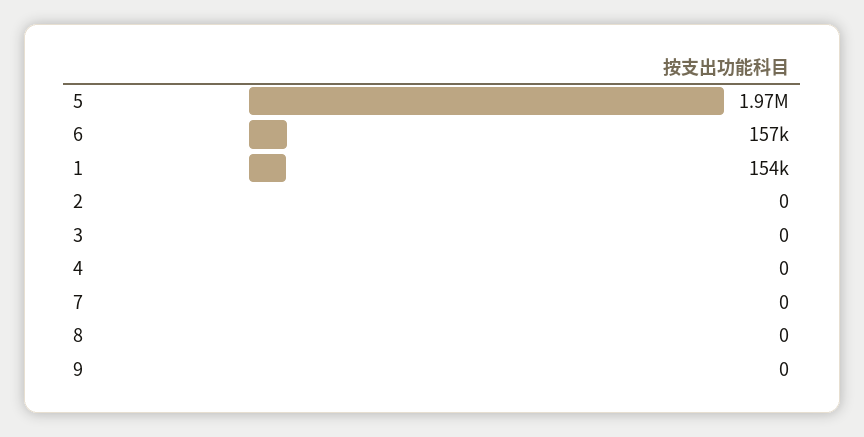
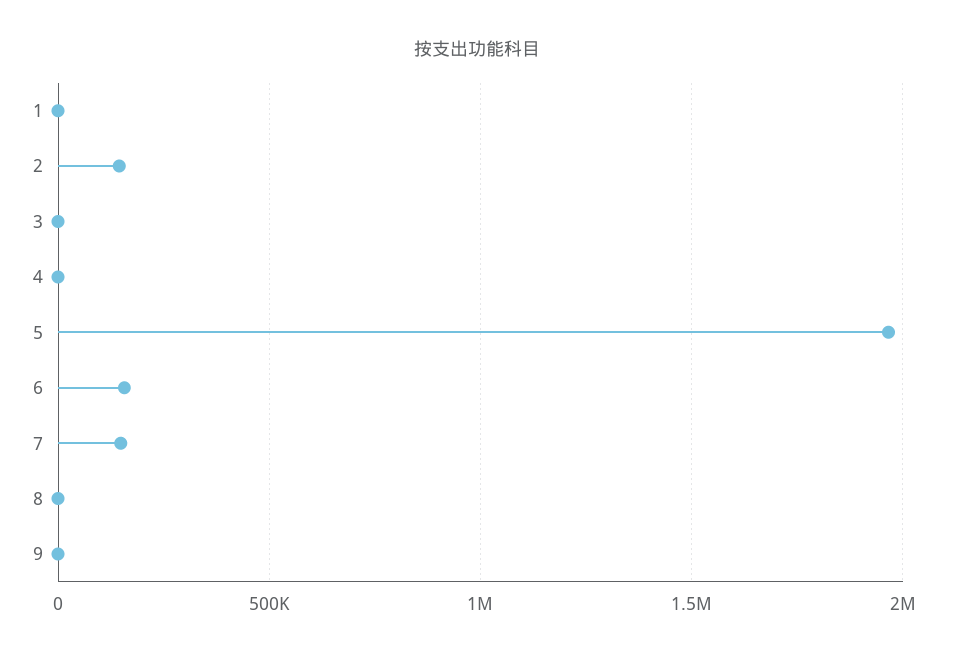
1: 154000 -> 0
2: 0 -> 150000
7: 0 -> 150000

